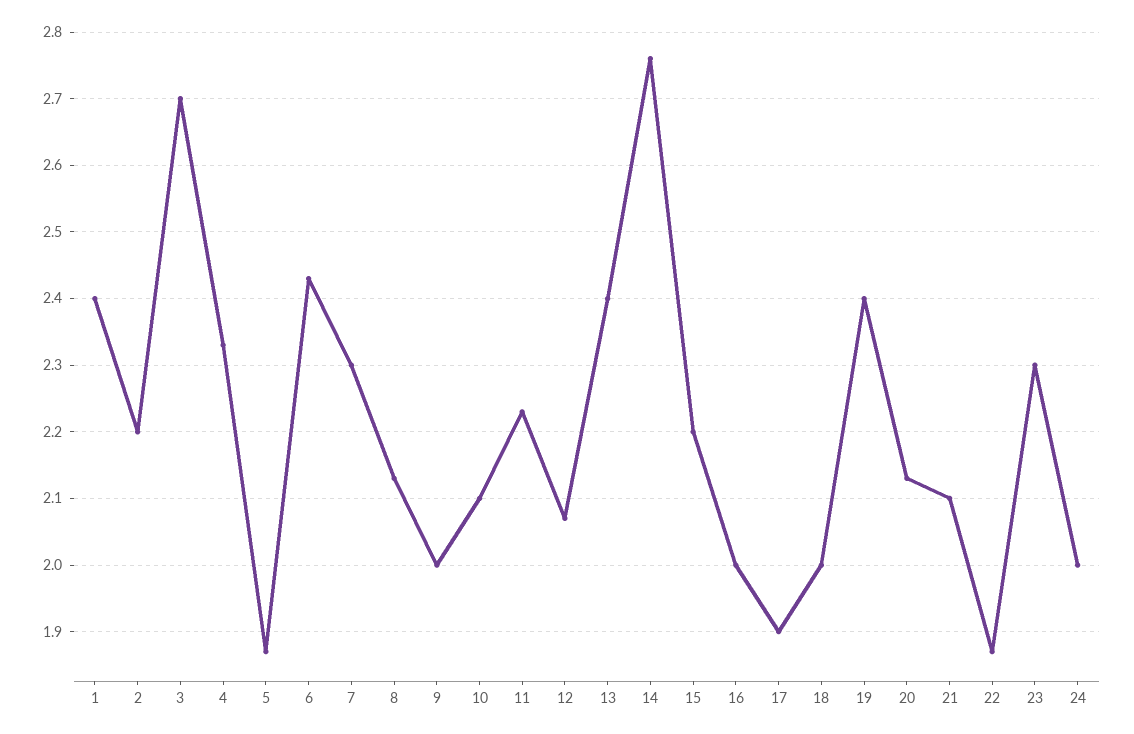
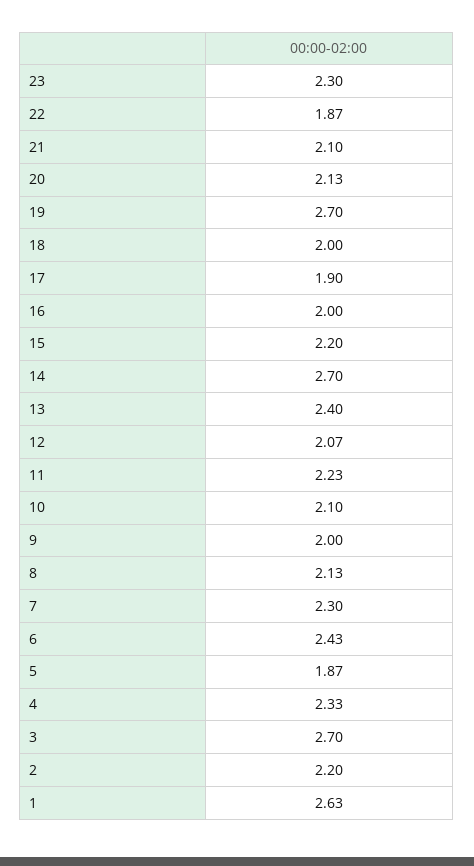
1: 2.4 -> 2.63
14: 2.76 -> 2.7
19: 2.4 -> 2.7
24: 2 -> none

